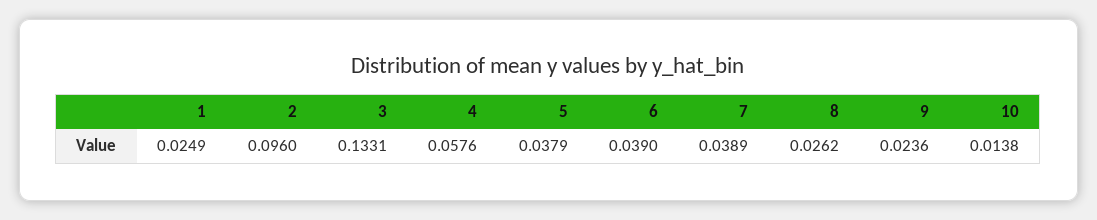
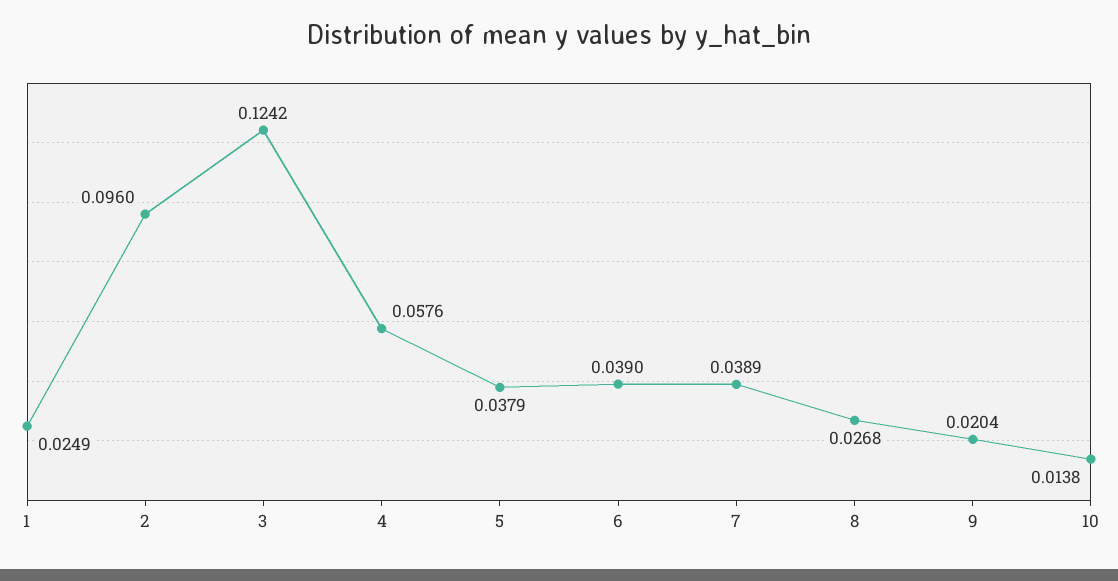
3: 0.1331 -> 0.1242
8: 0.0262 -> 0.0268
9: 0.0236 -> 0.0204

